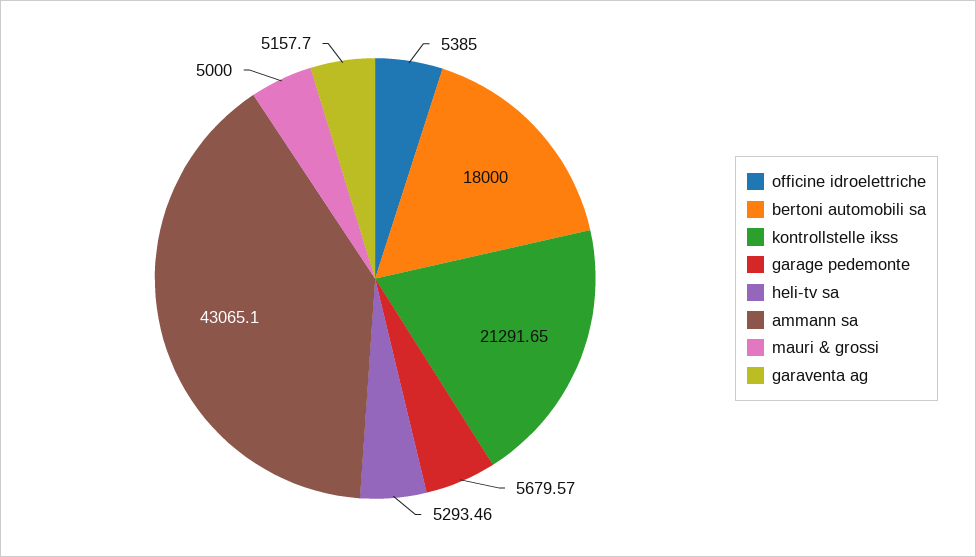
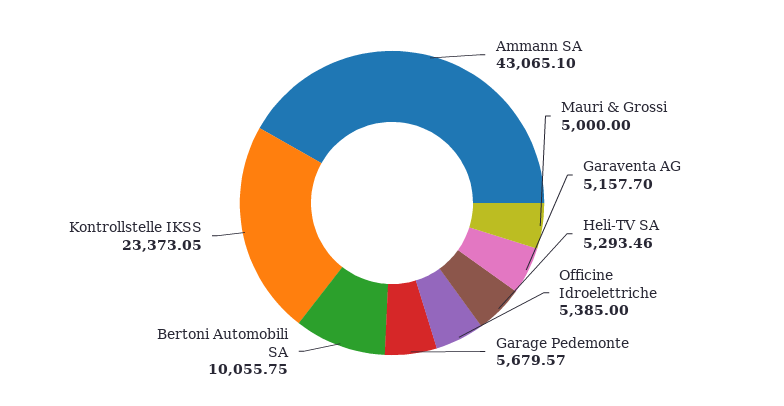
bertoni automobili sa: 18000 -> 10055.75
kontrollstelle ikss: 21291.65 -> 23373.05

